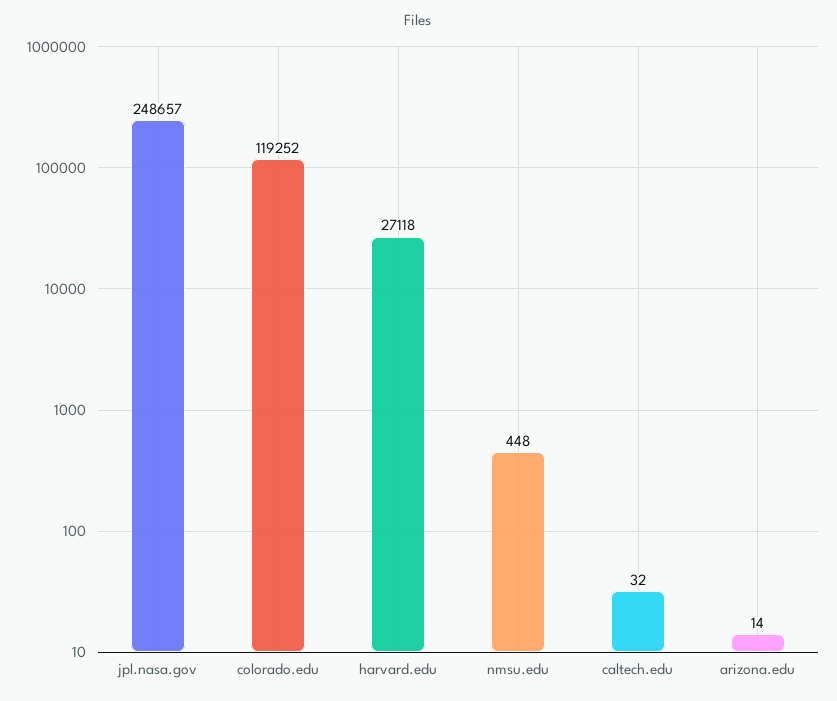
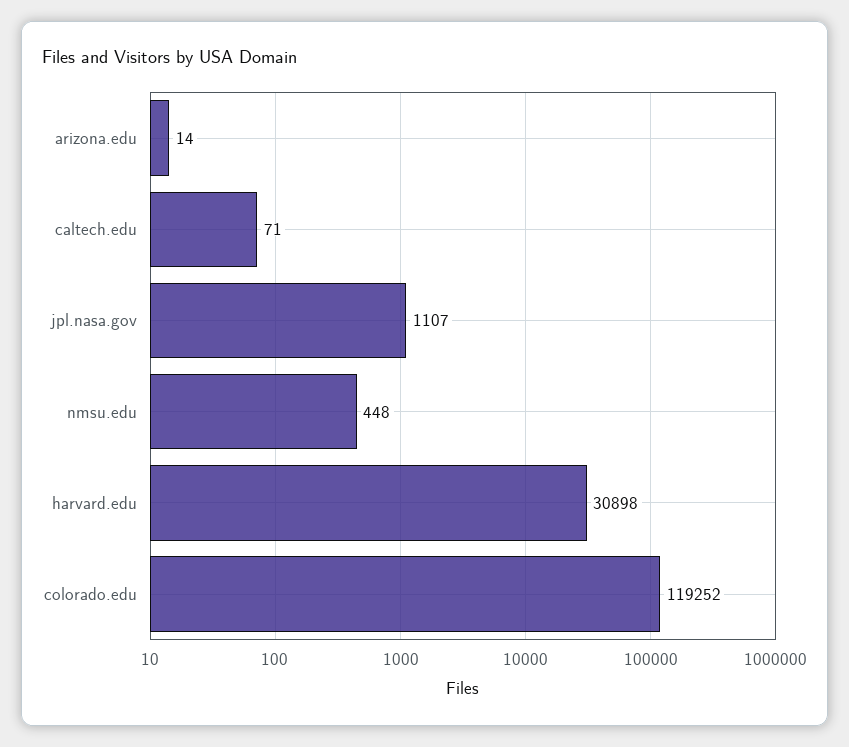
jpl.nasa.gov: 248657 -> 1107
harvard.edu: 27118 -> 30898
caltech.edu: 32 -> 71

